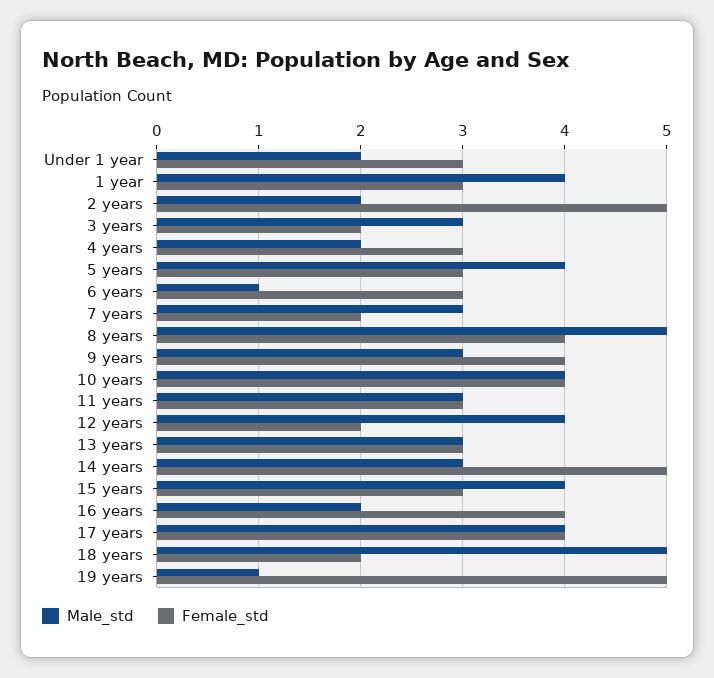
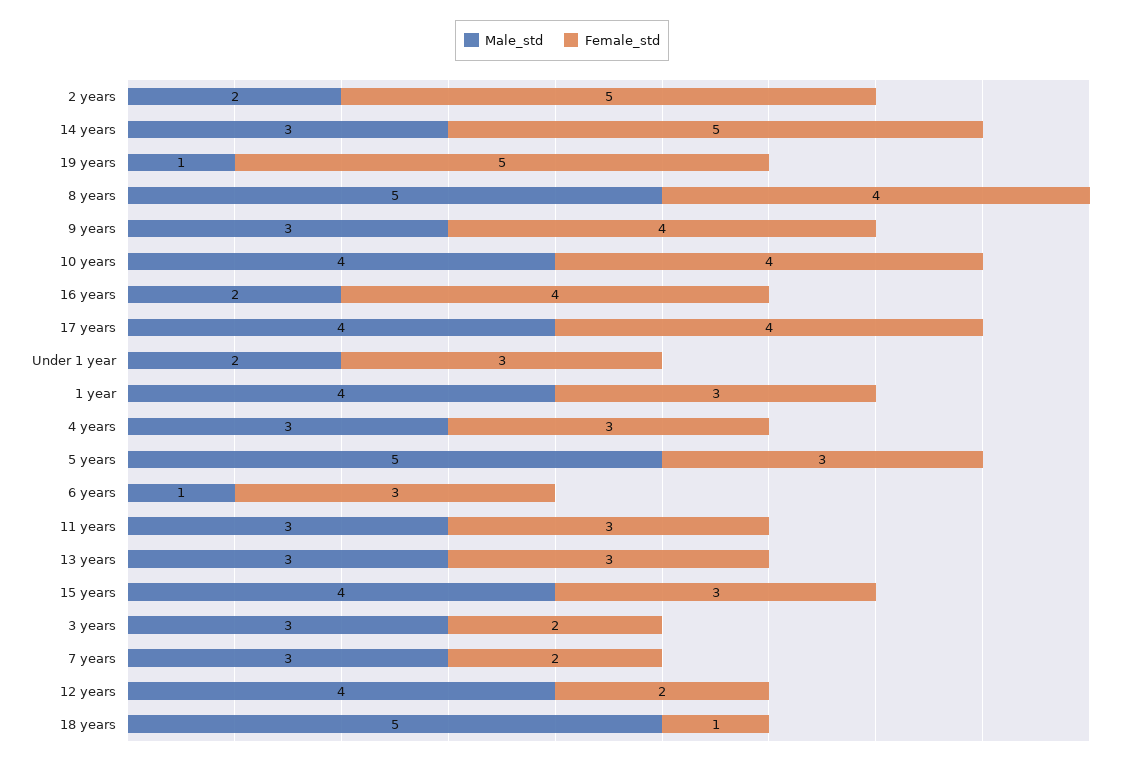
Male_std, 4 years: 2 -> 3
Male_std, 5 years: 4 -> 5
Female_std, 18 years: 2 -> 1

